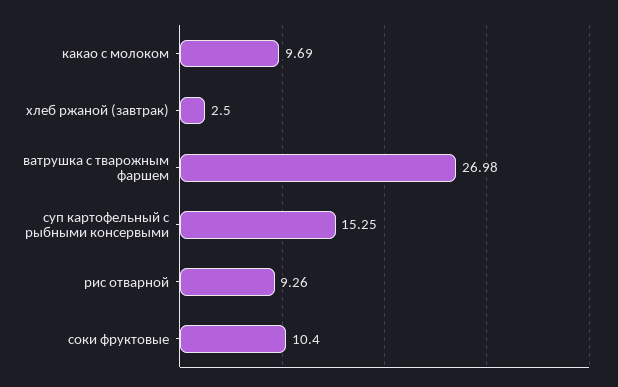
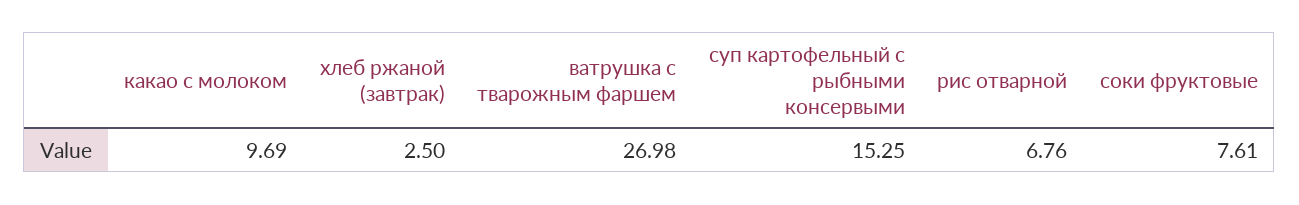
рис отварной: 9.26 -> 6.76
соки фруктовые: 10.4 -> 7.61

